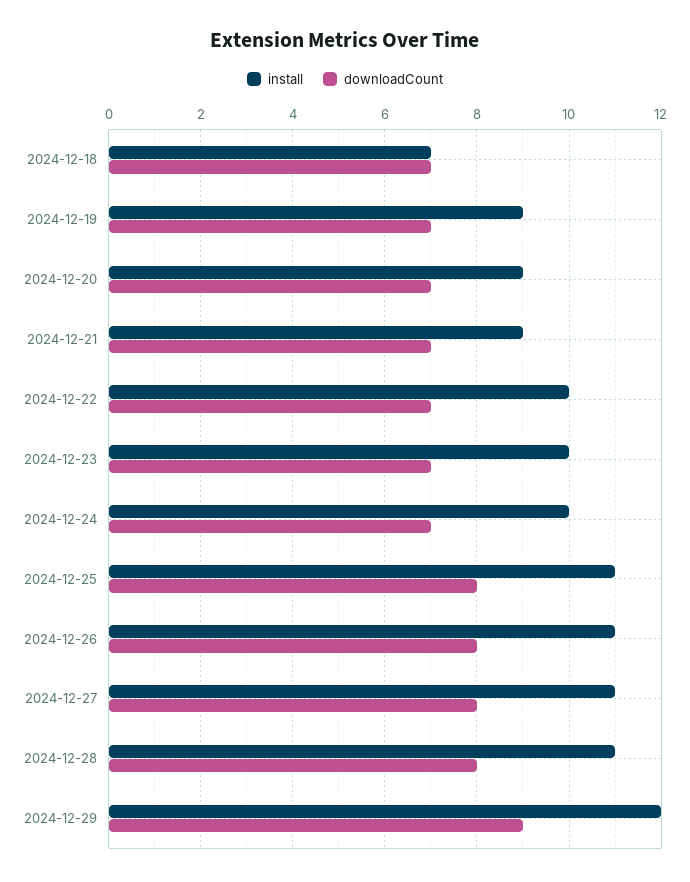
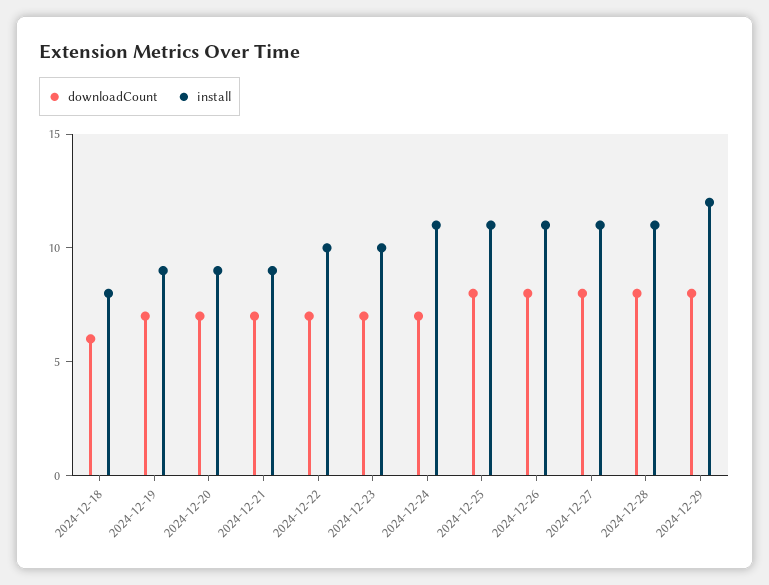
install, 2024-12-18: 7 -> 8
downloadCount, 2024-12-18: 7 -> 6
install, 2024-12-24: 10 -> 11
downloadCount, 2024-12-29: 9 -> 8

